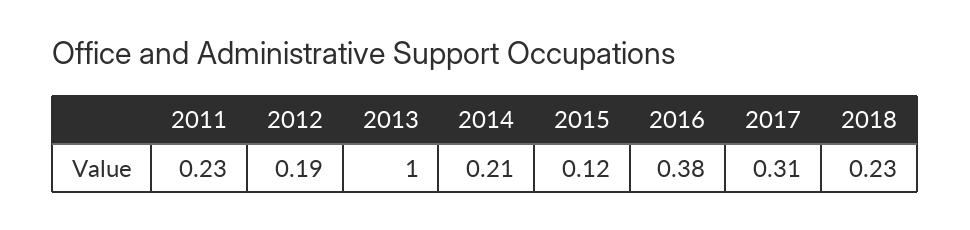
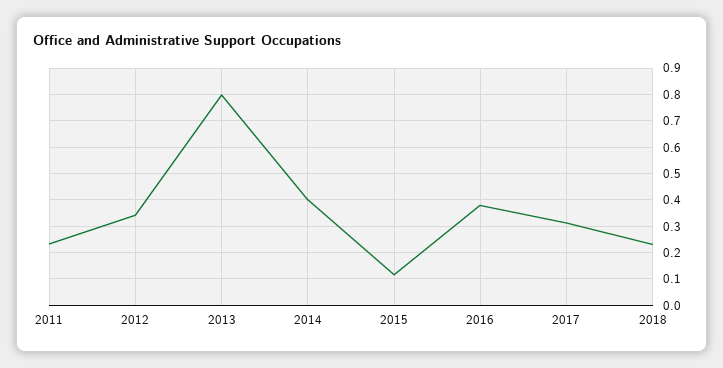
2012: 0.19 -> 0.35
2013: 1 -> 0.8
2014: 0.21 -> 0.4

